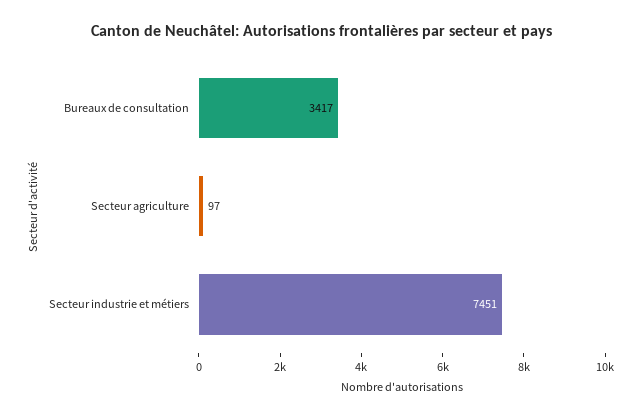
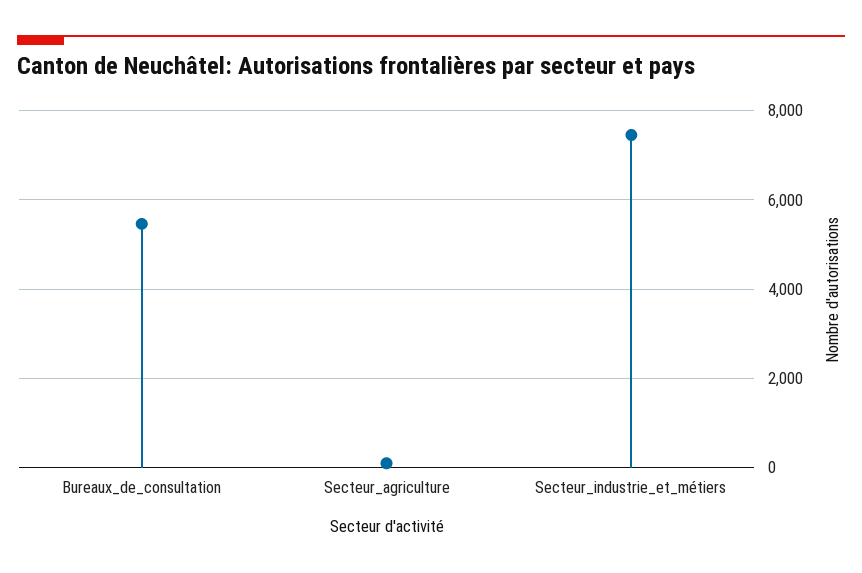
Bureaux de consultation: 3417 -> 5400

